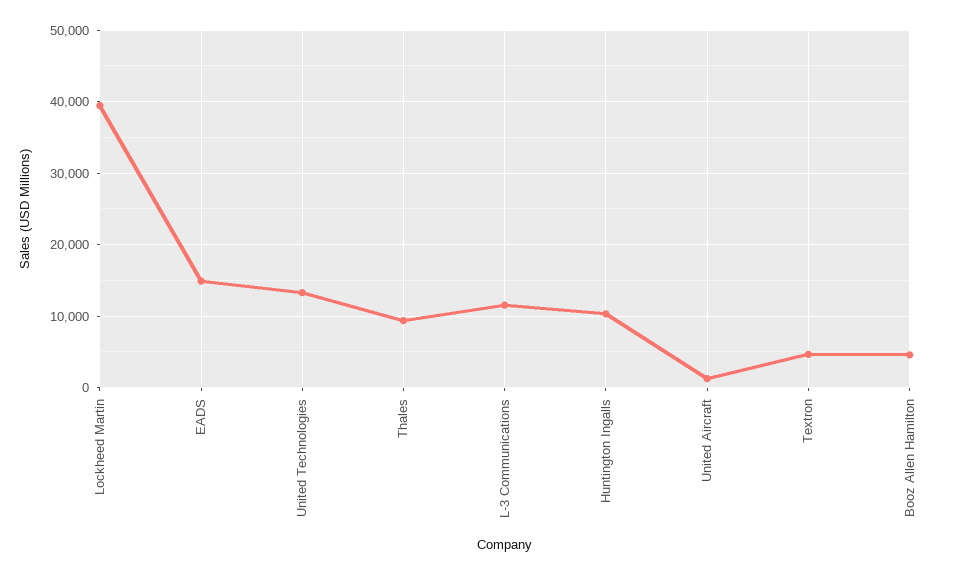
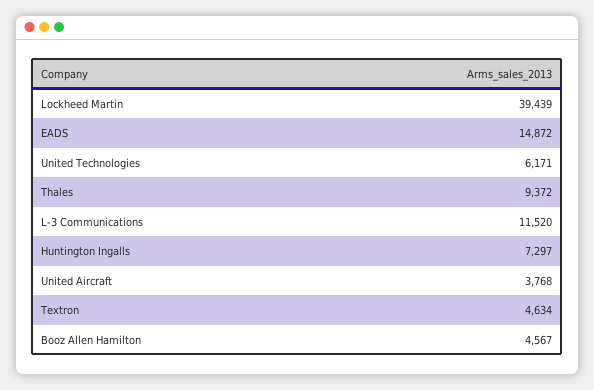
United Technologies: 13000 -> 6171
Huntington Ingalls: 10000 -> 7297
United Aircraft: 1000 -> 3768

